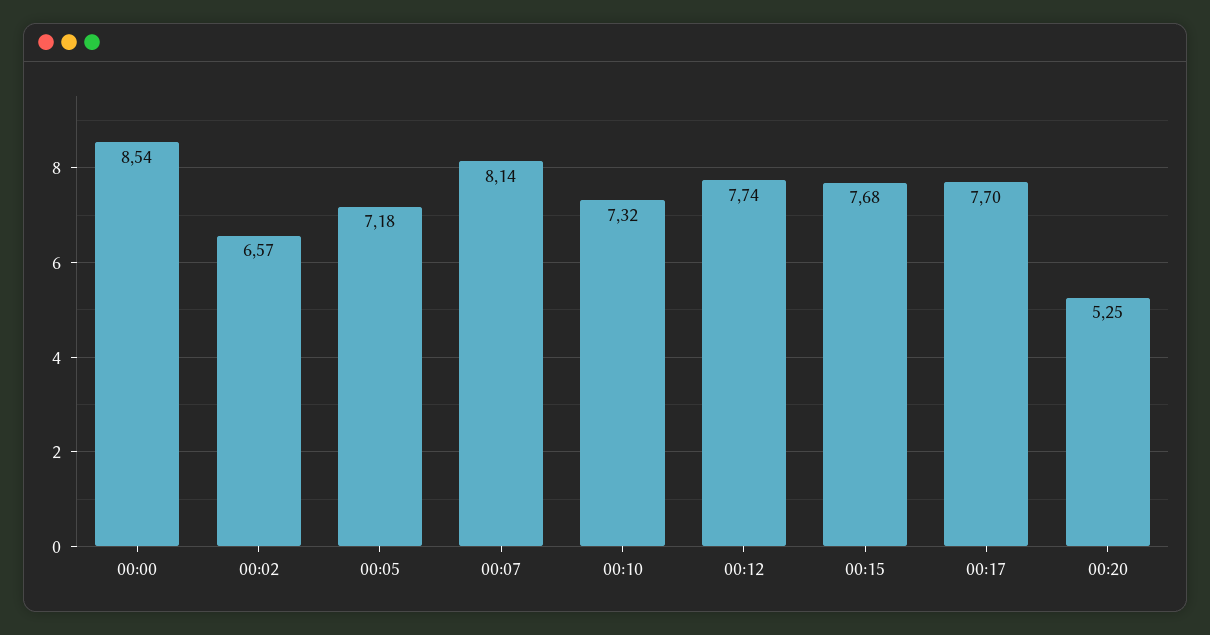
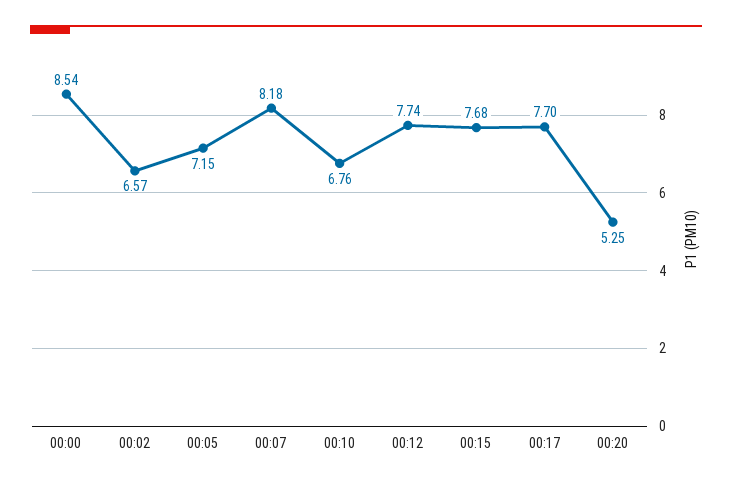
00:05: 7.18 -> 7.15
00:07: 8.14 -> 8.18
00:10: 7.32 -> 6.76

